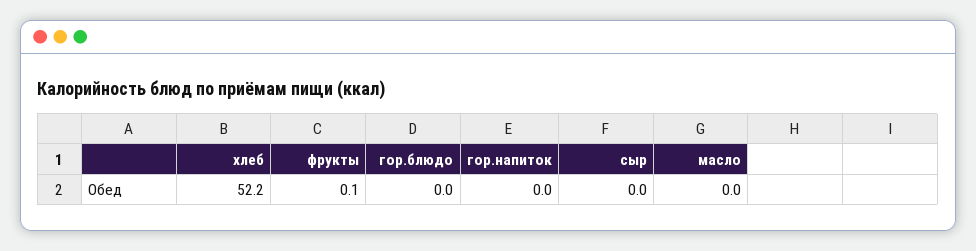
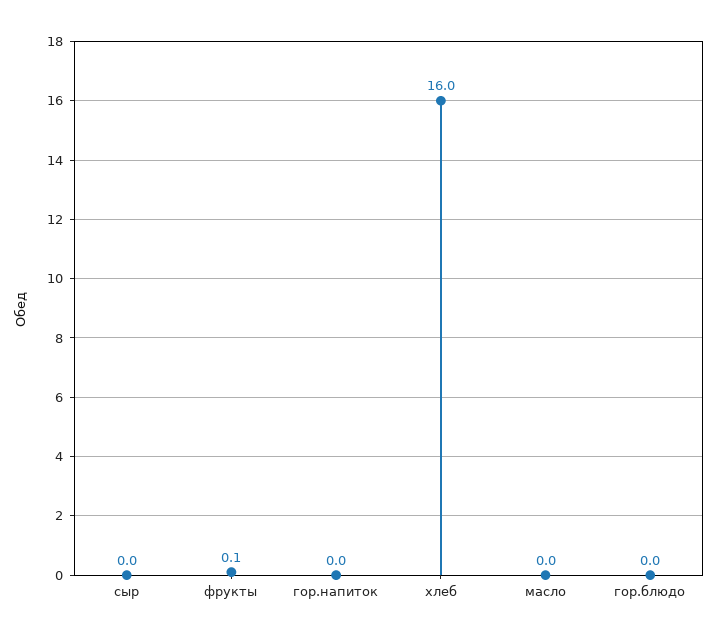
хлеб: 52.2 -> 16

